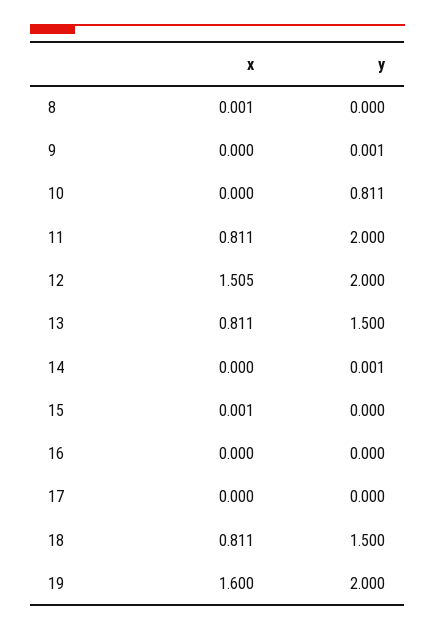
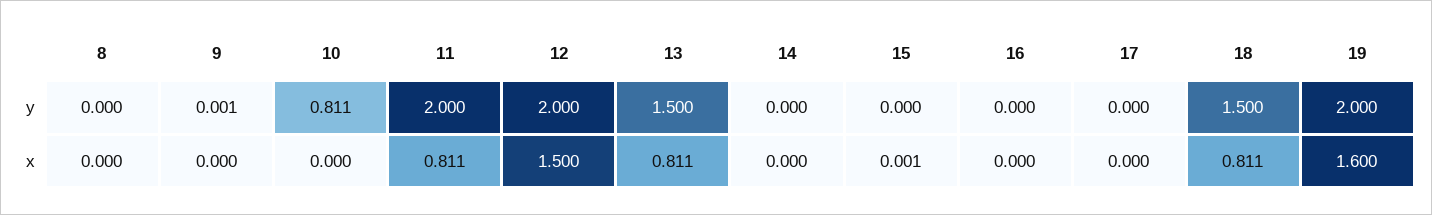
x, 8: 0.001 -> 0
x, 12: 1.505 -> 1.5
y, 14: 0.001 -> 0

